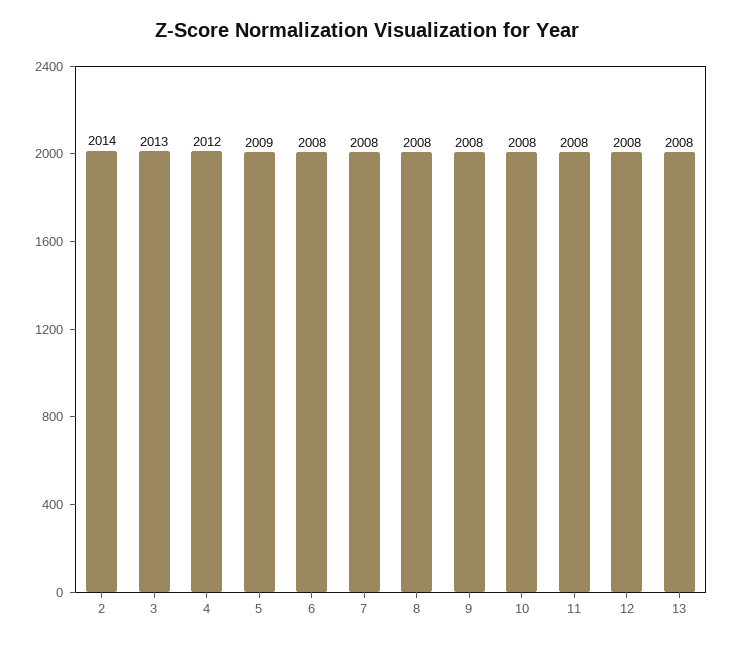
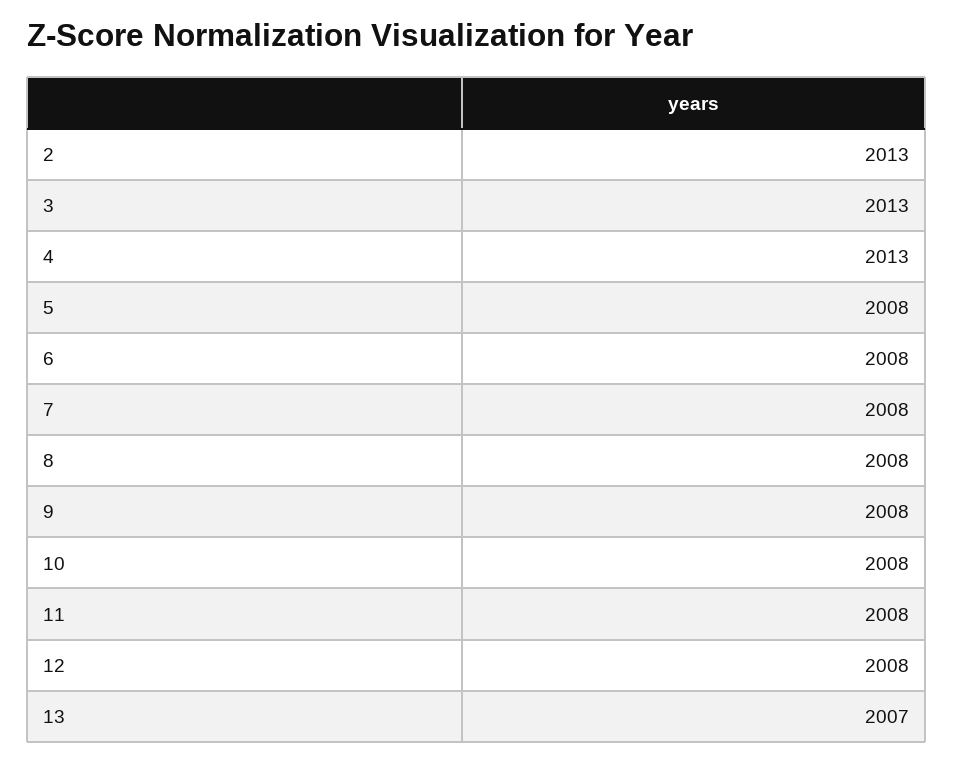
2: 2014 -> 2013
4: 2012 -> 2013
5: 2009 -> 2008
13: 2008 -> 2007

